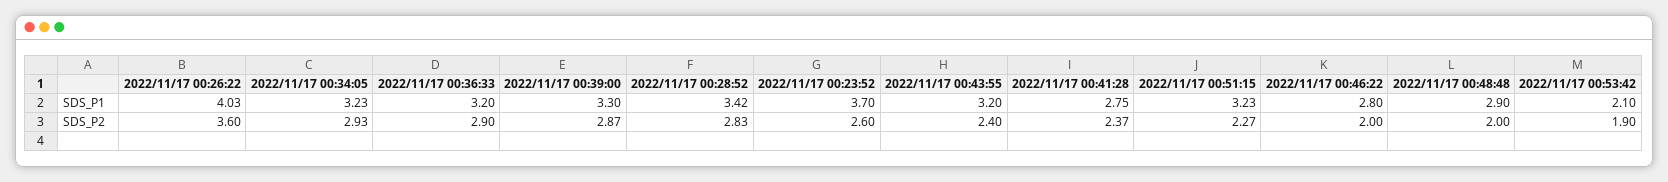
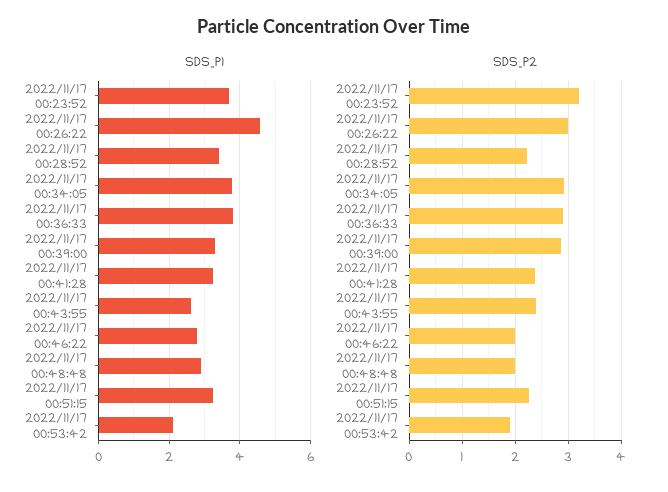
SDS_P1, 2022/11/17 00:26:22: 4.03 -> 4.6
SDS_P1, 2022/11/17 00:34:05: 3.23 -> 3.8
SDS_P1, 2022/11/17 00:36:33: 3.2 -> 3.8
SDS_P1, 2022/11/17 00:43:55: 3.2 -> 2.6
SDS_P1, 2022/11/17 00:41:28: 2.75 -> 3.2
SDS_P2, 2022/11/17 00:26:22: 3.6 -> 3
SDS_P2, 2022/11/17 00:28:52: 2.83 -> 2.2
SDS_P2, 2022/11/17 00:23:52: 2.6 -> 3.2

